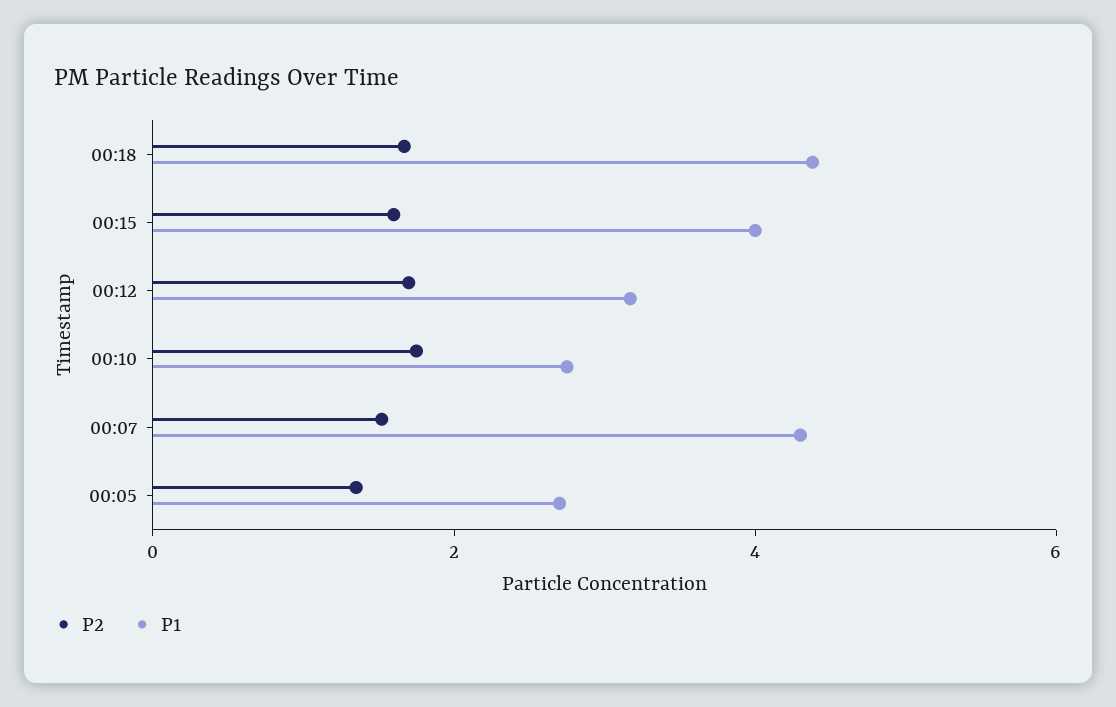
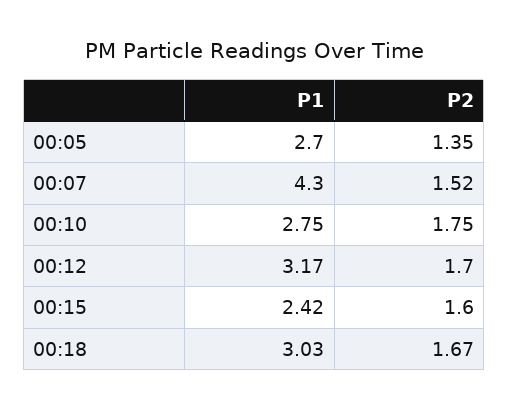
P1, 00:18: 4.5 -> 3.03
P1, 00:15: 4 -> 2.42

